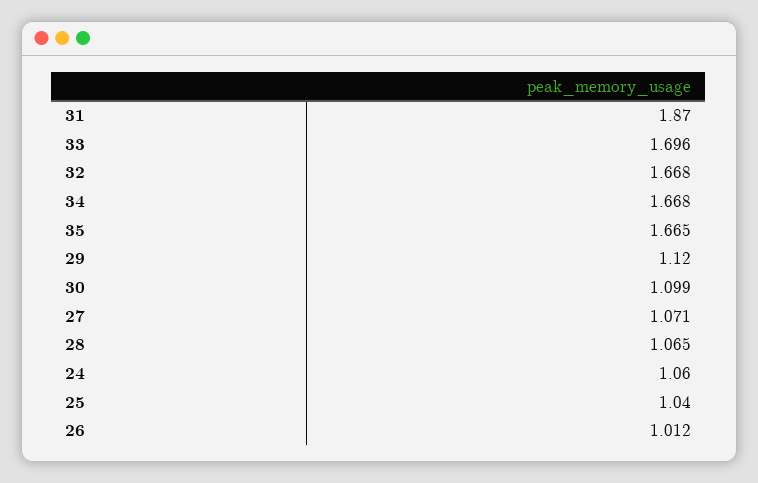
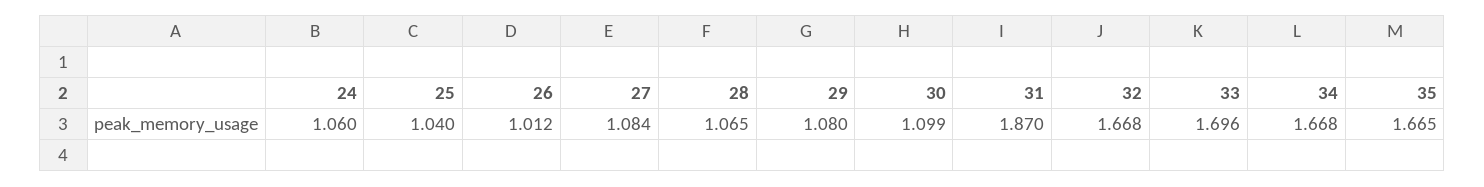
29: 1.12 -> 1.08
27: 1.071 -> 1.084

